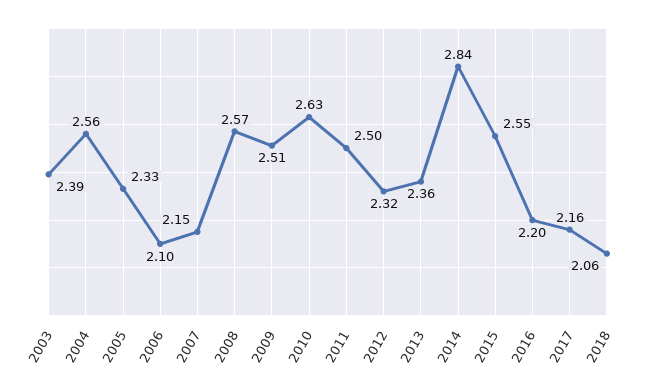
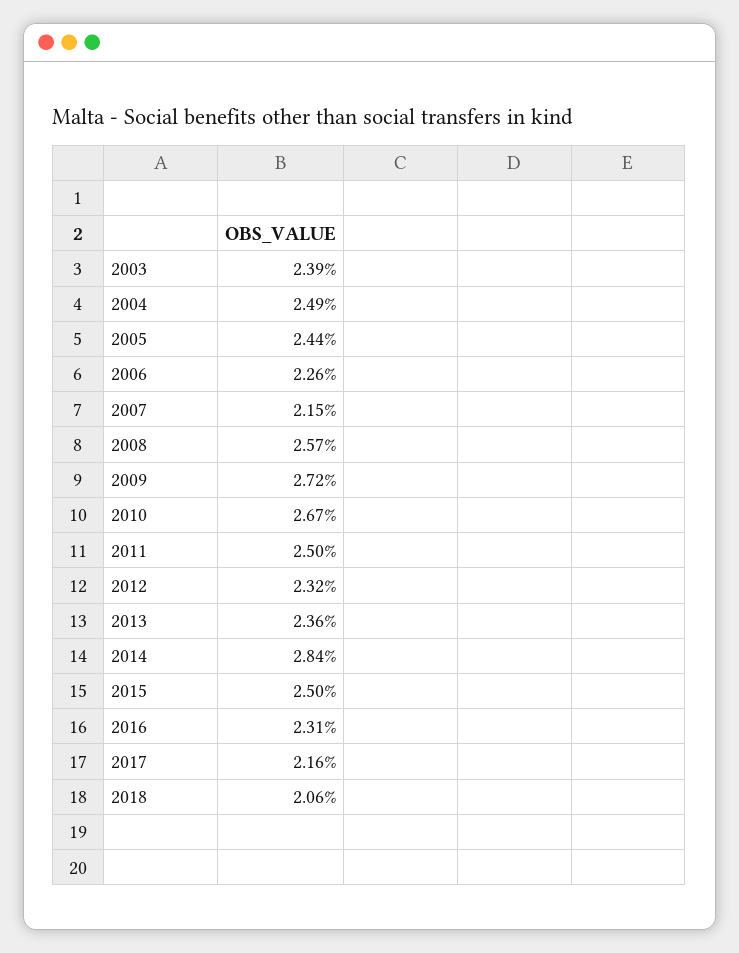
2004: 2.56 -> 2.49
2005: 2.33 -> 2.44
2006: 2.1 -> 2.26
2009: 2.51 -> 2.72
2010: 2.63 -> 2.67
2015: 2.55 -> 2.5
2016: 2.2 -> 2.31

